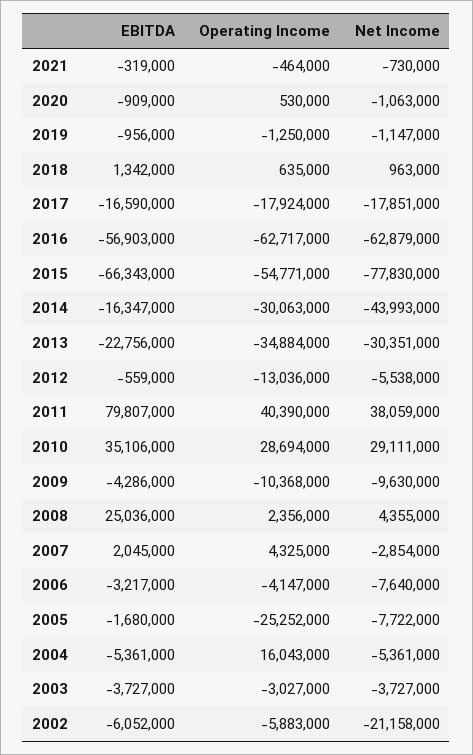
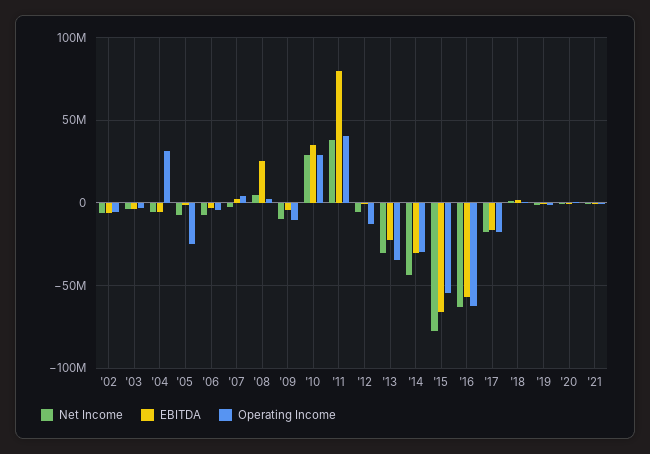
EBITDA, 2014: -16347000 -> -30000000
Operating Income, 2004: 16043000 -> 30000000
Net Income, 2002: -21158000 -> -5000000

